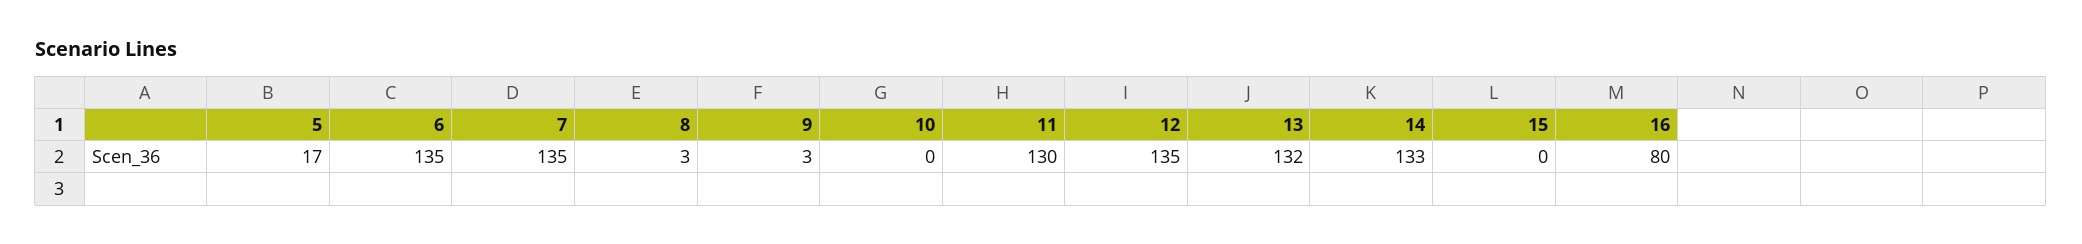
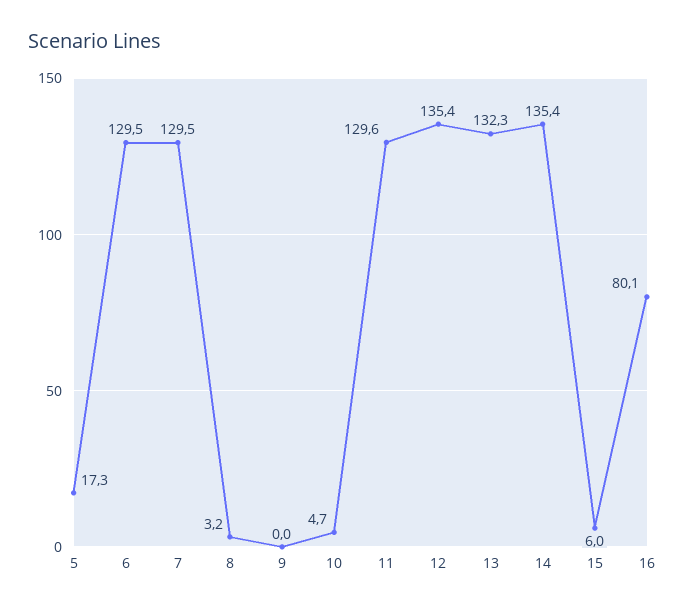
6: 135 -> 129.5
7: 135 -> 129.5
9: 3 -> 0
10: 0 -> 4.7
14: 133 -> 135.4
15: 0 -> 6

